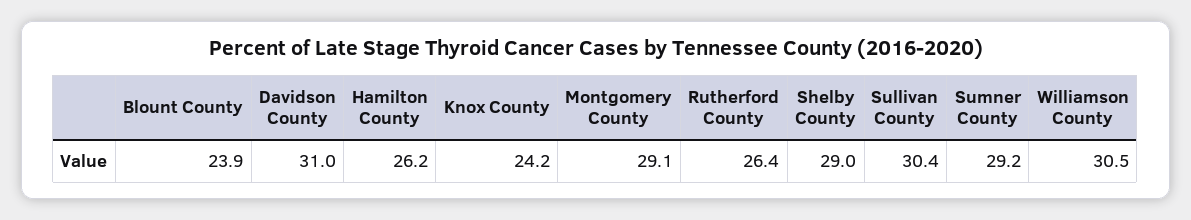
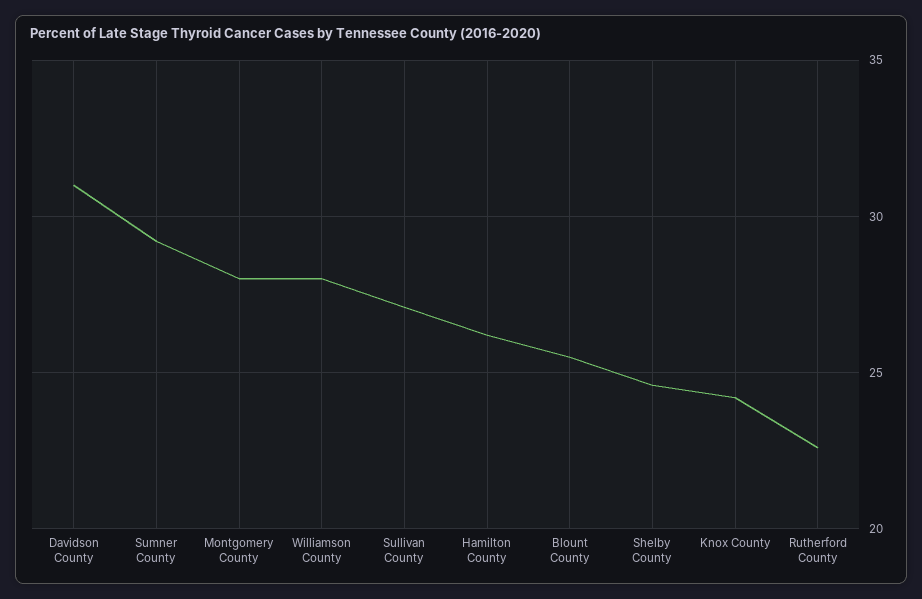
Blount County: 23.9 -> 25.5
Montgomery County: 29.1 -> 28
Rutherford County: 26.4 -> 22.5
Shelby County: 29 -> 24.5
Sullivan County: 30.4 -> 27
Williamson County: 30.5 -> 28

